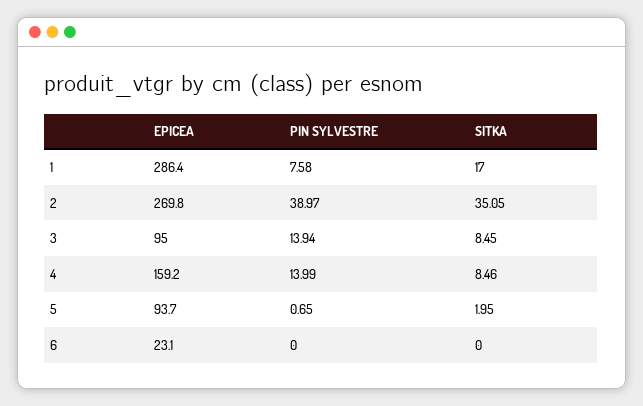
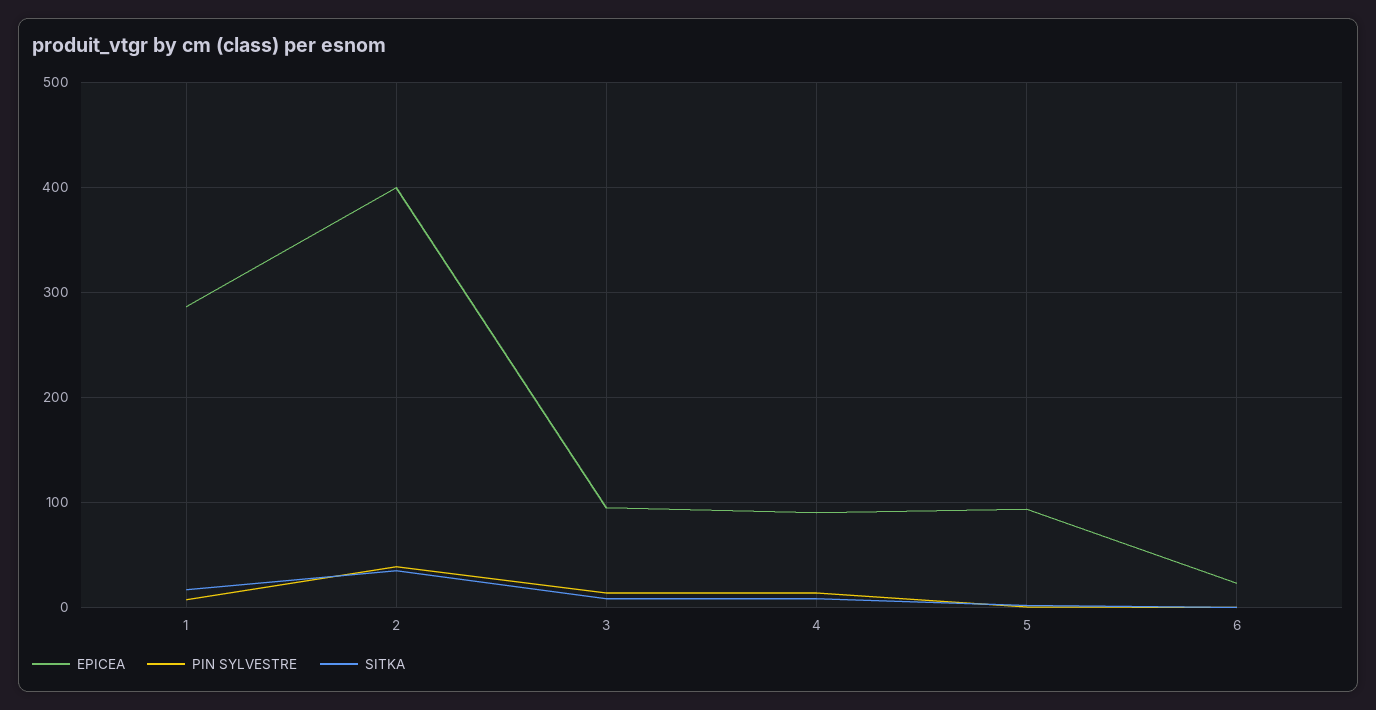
EPICEA, 2: 269.8 -> 400
EPICEA, 4: 159.2 -> 90

